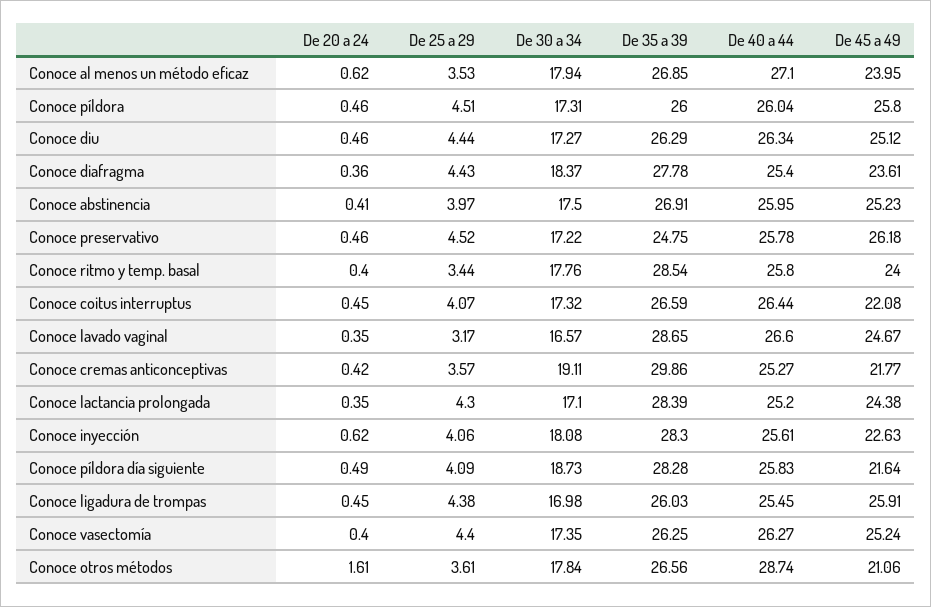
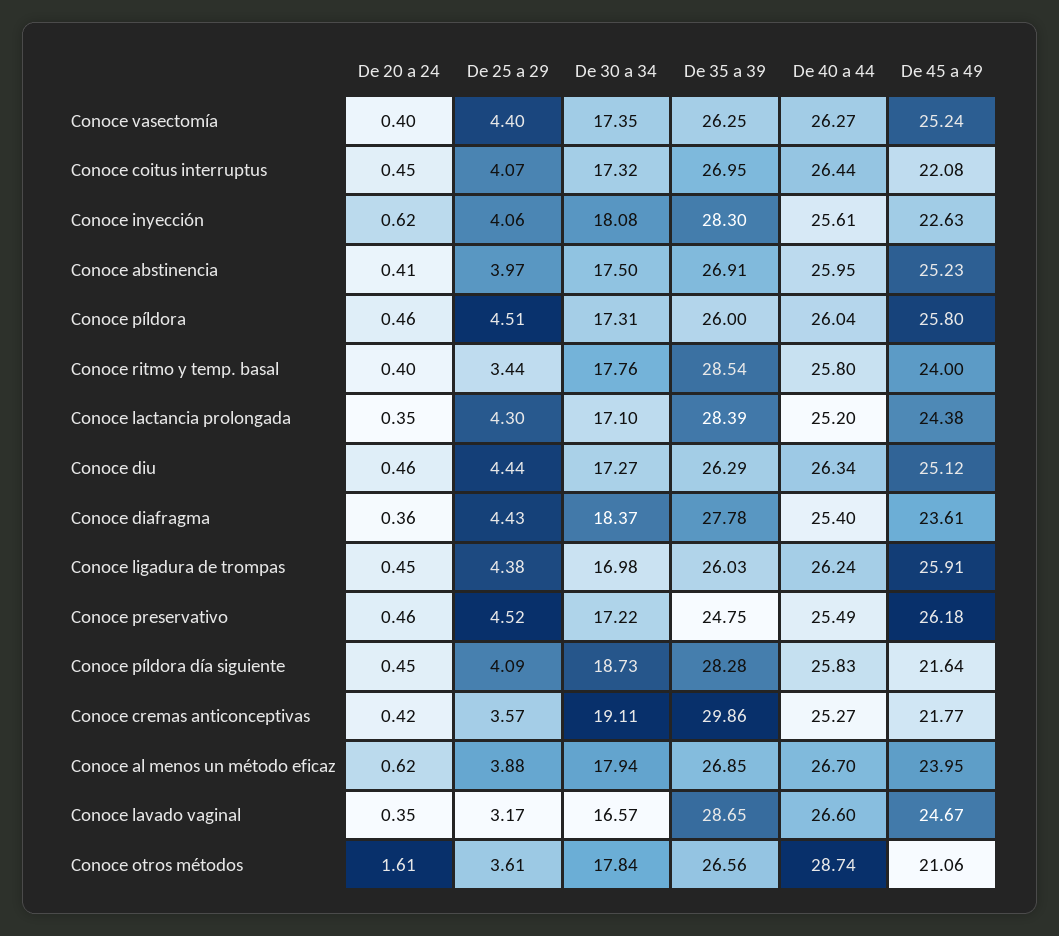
De 25 a 29, Conoce al menos un método eficaz: 3.53 -> 3.88
De 40 a 44, Conoce al menos un método eficaz: 27.1 -> 26.7
De 40 a 44, Conoce preservativo: 25.78 -> 25.49
De 35 a 39, Conoce coitus interruptus: 26.59 -> 26.95
De 20 a 24, Conoce píldora día siguiente: 0.49 -> 0.45
De 40 a 44, Conoce ligadura de trompas: 25.45 -> 26.24

